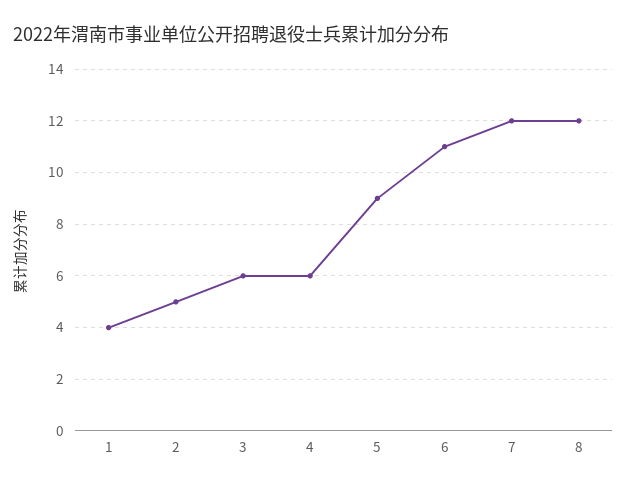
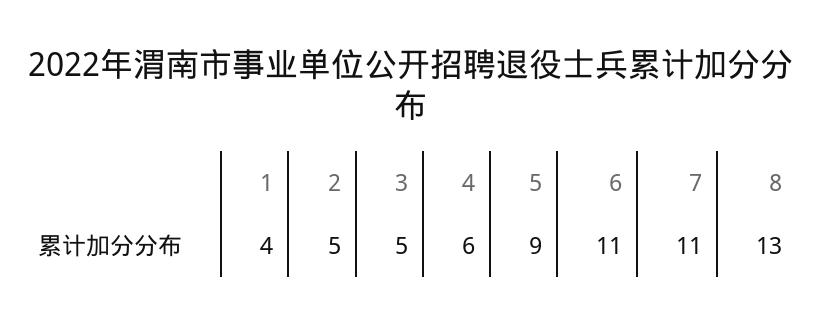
3: 6 -> 5
7: 12 -> 11
8: 12 -> 13

